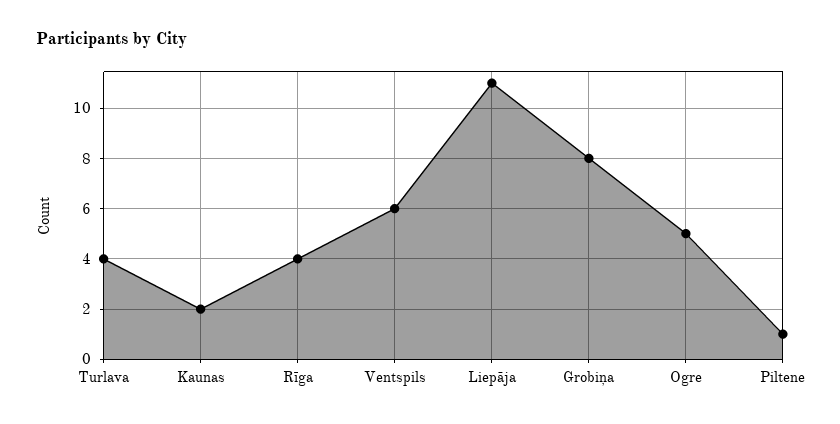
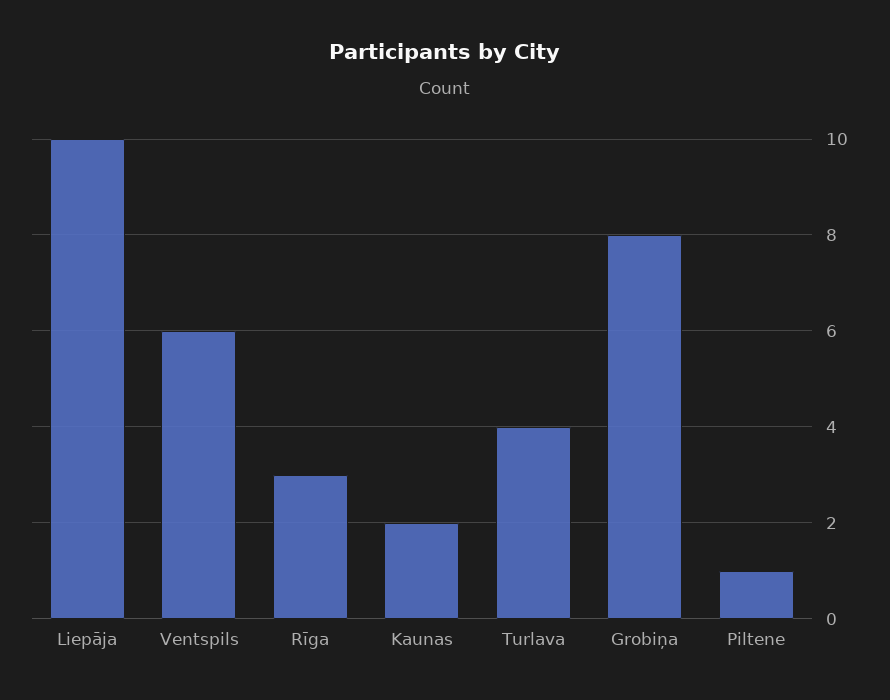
Rīga: 4 -> 3
Liepāja: 11 -> 10
Ogre: 5 -> none

